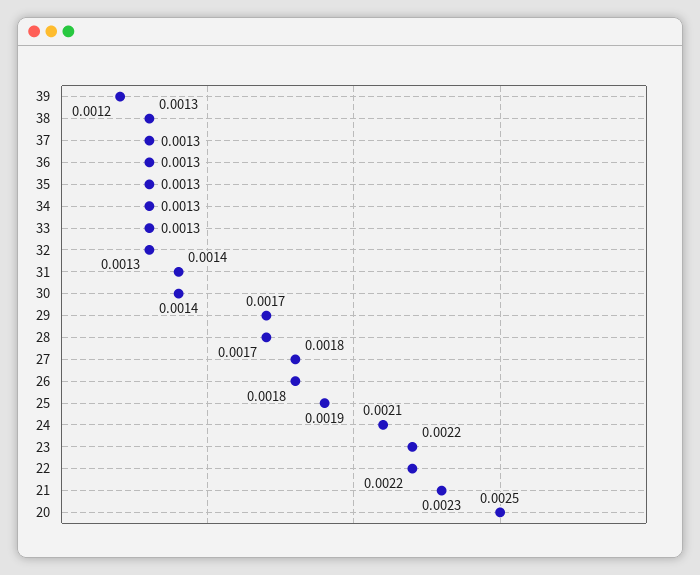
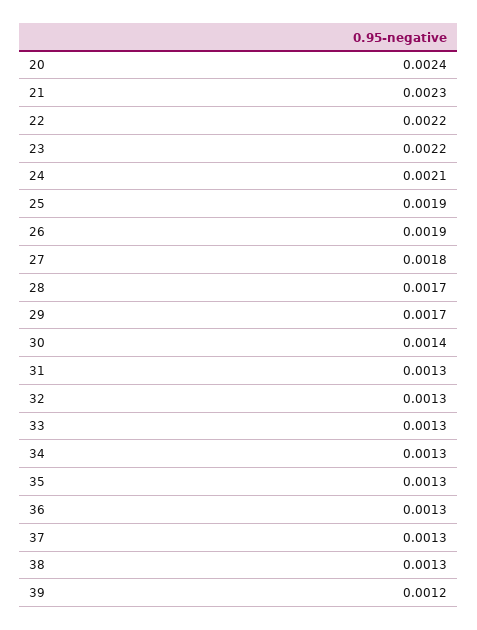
31: 0.0014 -> 0.0013
26: 0.0018 -> 0.0019
20: 0.0025 -> 0.0024

